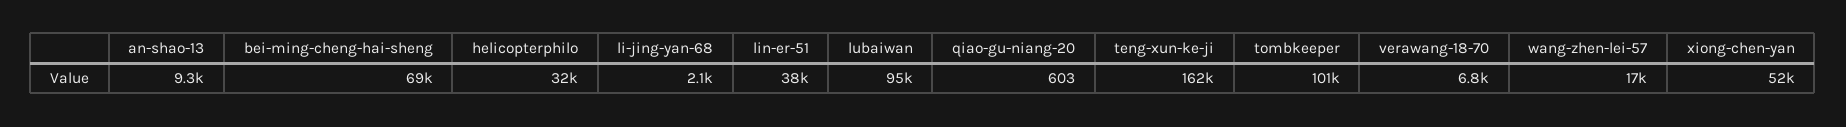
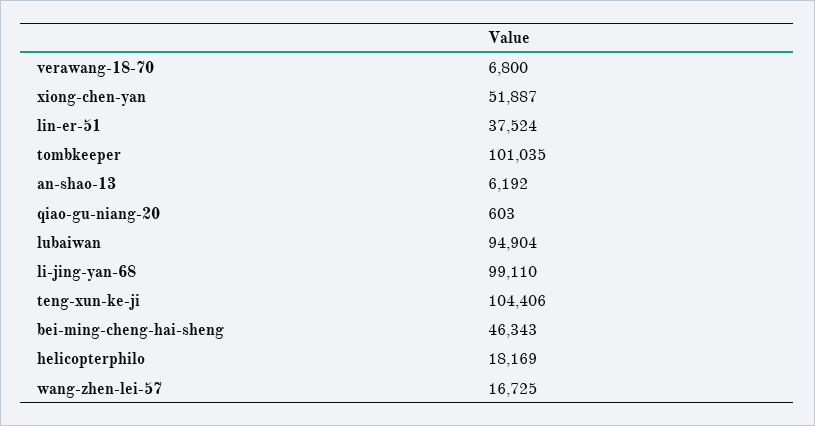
an-shao-13: 9300 -> 6192
bei-ming-cheng-hai-sheng: 69000 -> 46343
helicopterphilo: 32000 -> 18169
li-jing-yan-68: 2100 -> 99110
teng-xun-ke-ji: 162000 -> 104406

